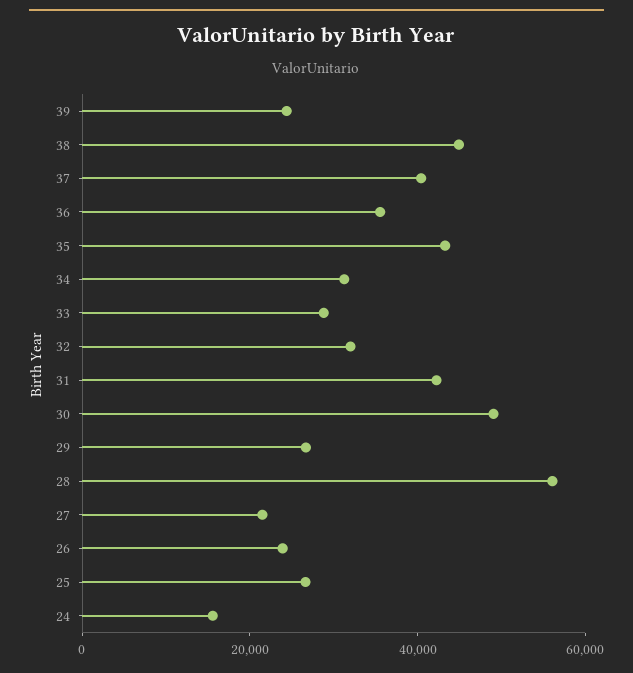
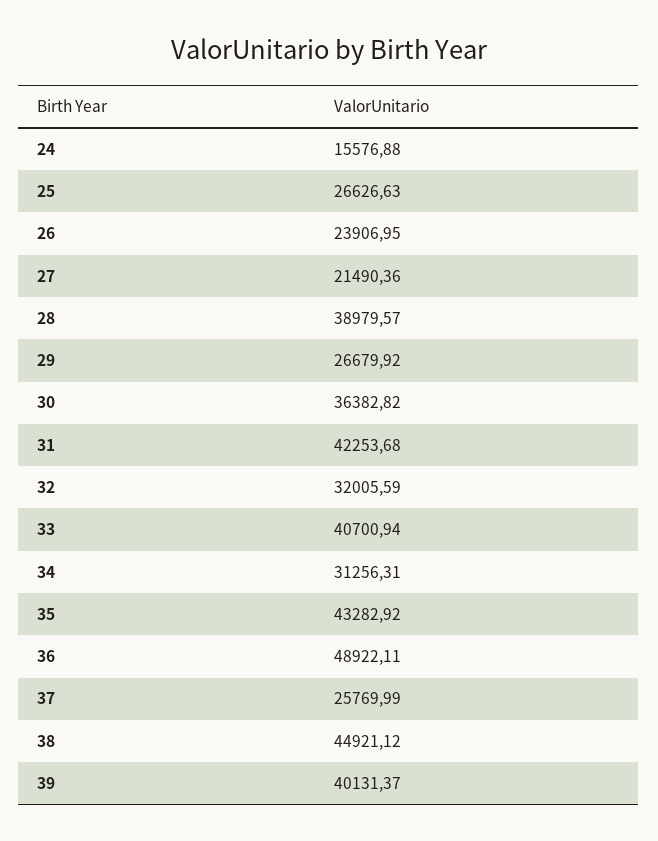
39: 25000 -> 40131.37
37: 40000 -> 25769.99
36: 35000 -> 48922.11
33: 30000 -> 40700.94
30: 50000 -> 36382.82
28: 55000 -> 38979.57

